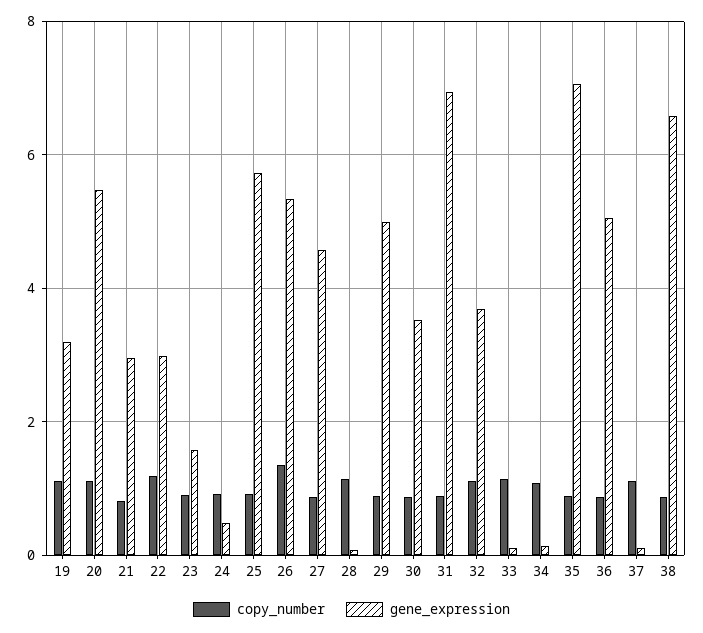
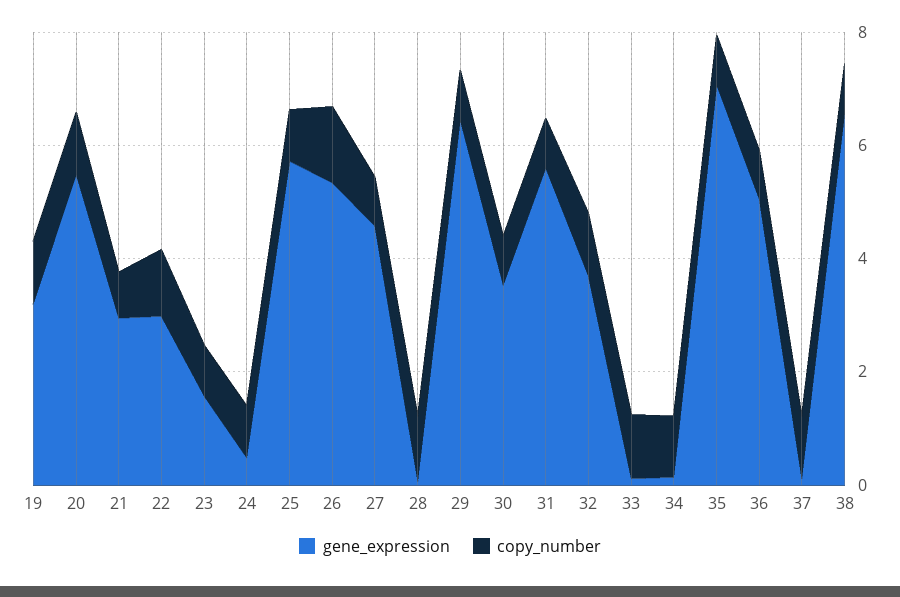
gene_expression, 29: 5 -> 6.5
gene_expression, 31: 7 -> 5.5

